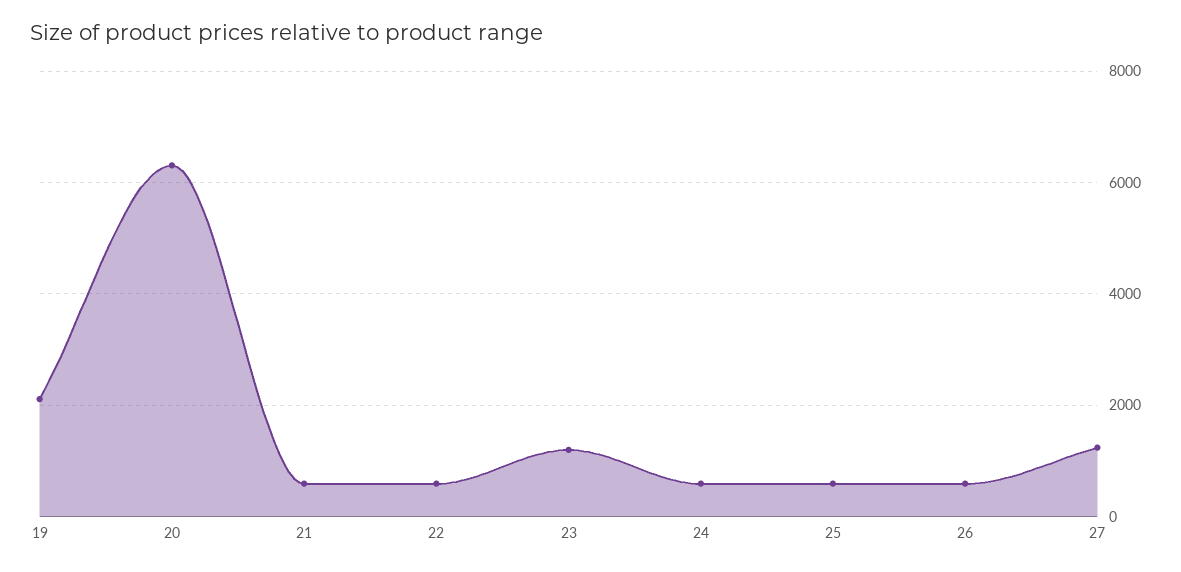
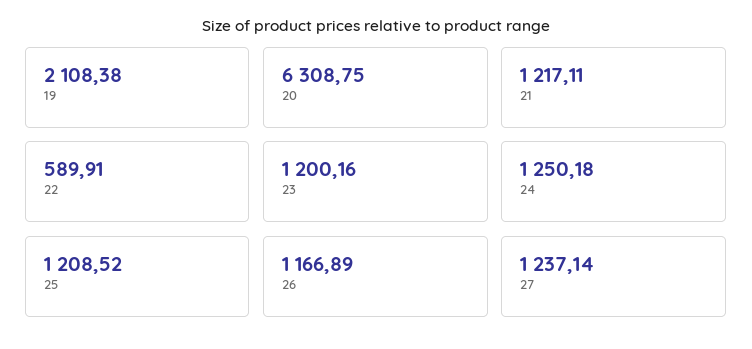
21: 600 -> 1217.11
24: 600 -> 1250.18
25: 600 -> 1208.52
26: 600 -> 1166.89

